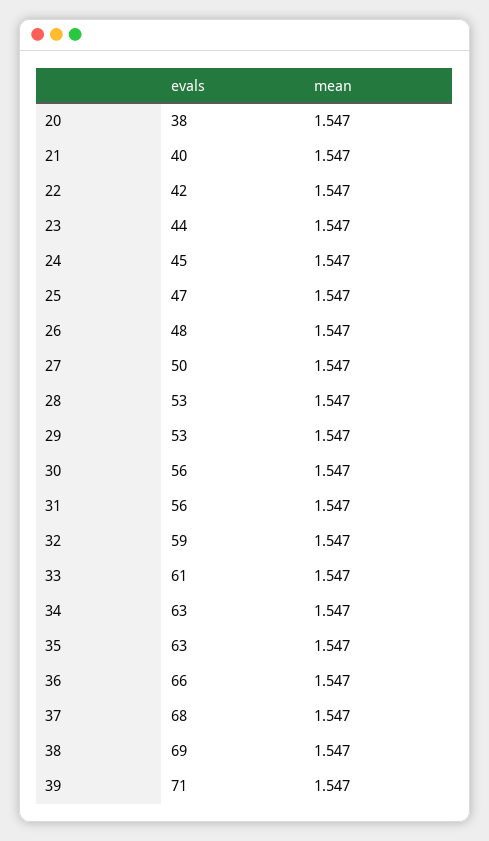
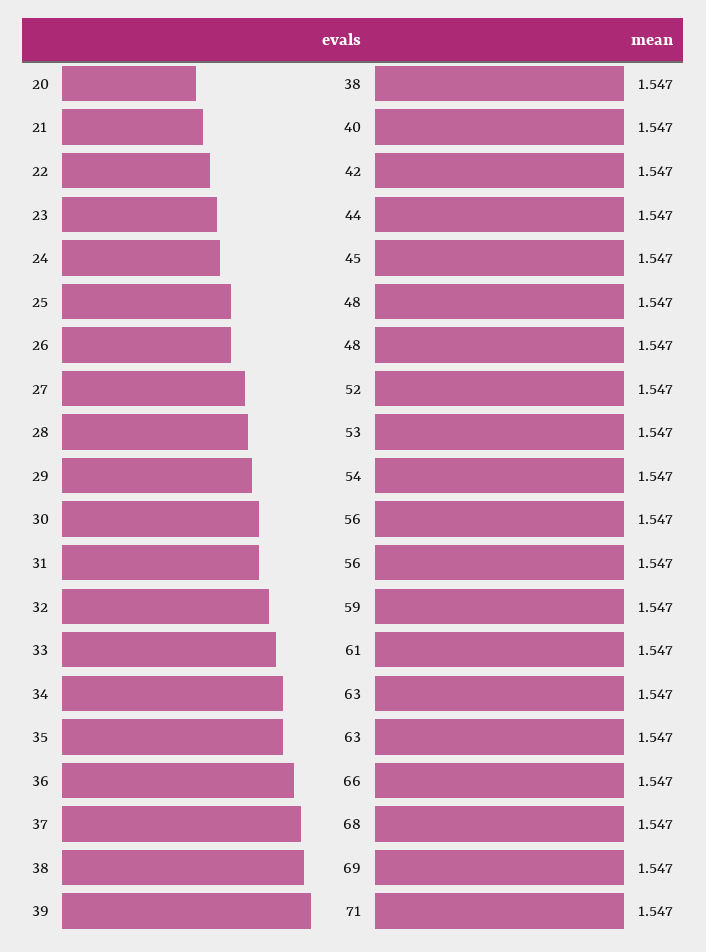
evals, 25: 47 -> 48
evals, 27: 50 -> 52
evals, 29: 53 -> 54

